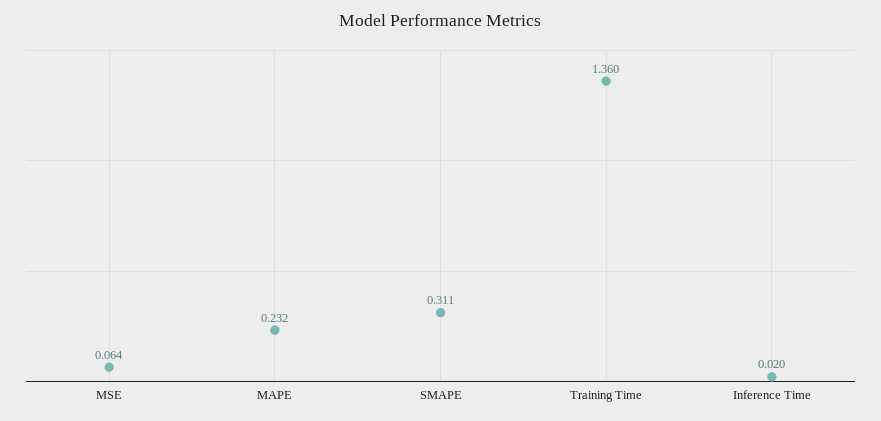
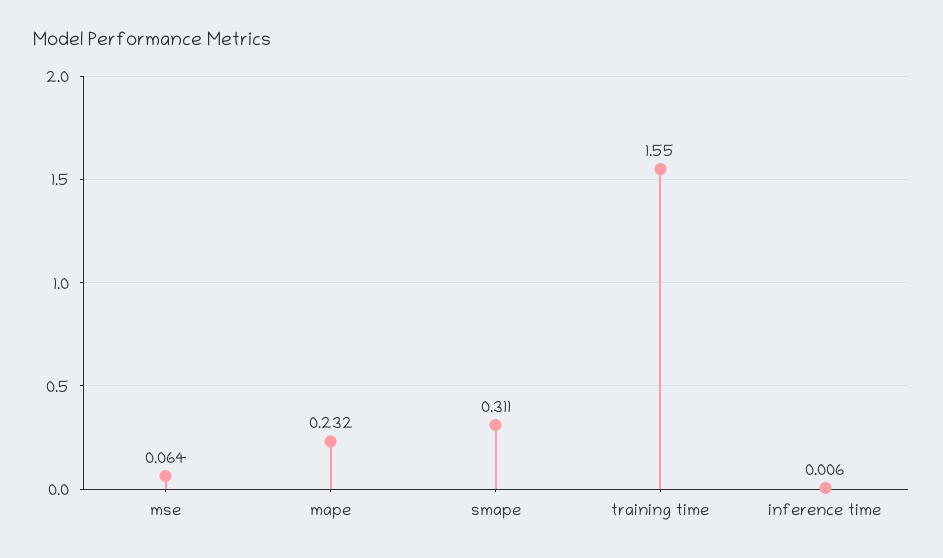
Training Time: 1.36 -> 1.55
Inference Time: 0.02 -> 0.006

